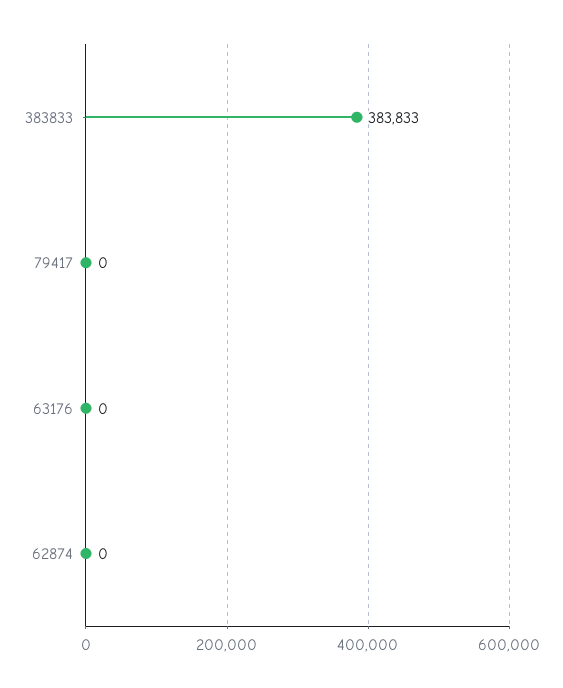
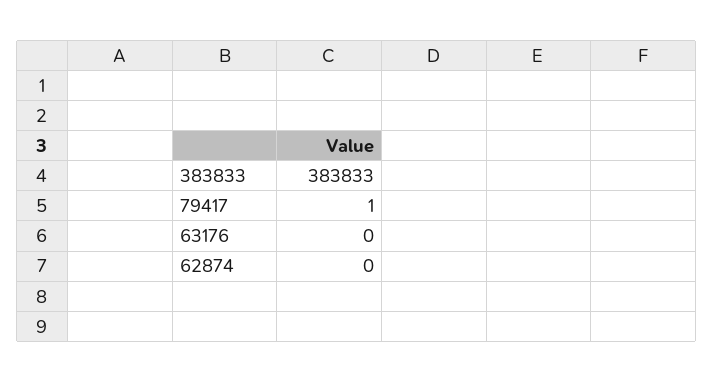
79417: 0 -> 1

